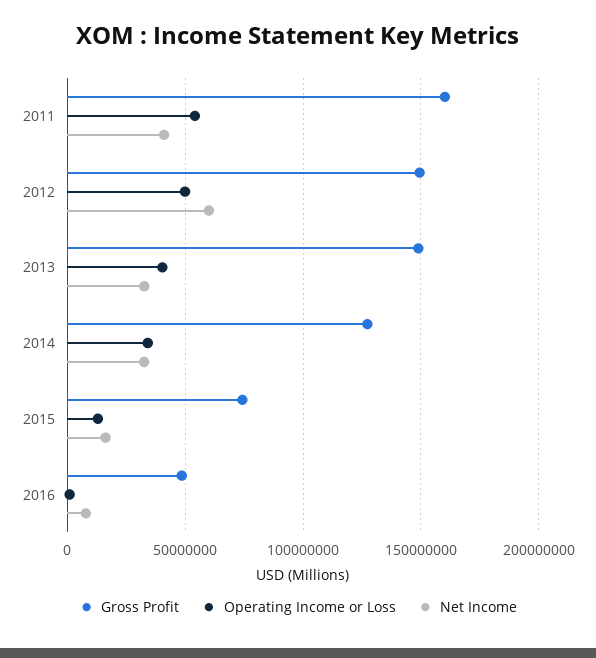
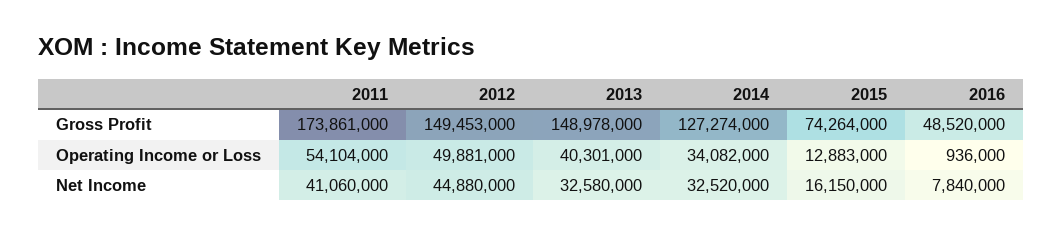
Gross Profit, 2011: 160000000 -> 173861000
Net Income, 2012: 60000000 -> 44880000

